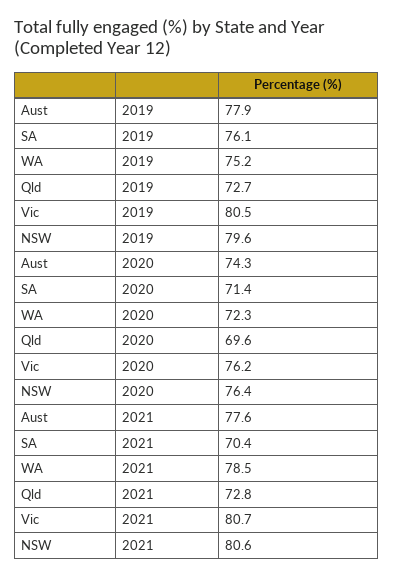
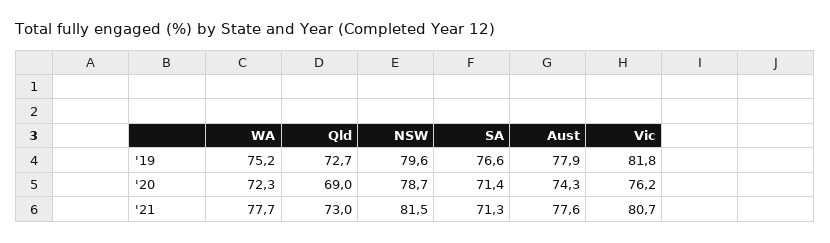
SA, 2019: 76.1 -> 76.6
Vic, 2019: 80.5 -> 81.8
Qld, 2020: 69.6 -> 69
NSW, 2020: 76.4 -> 78.7
SA, 2021: 70.4 -> 71.3
WA, 2021: 78.5 -> 77.7
Qld, 2021: 72.8 -> 73
NSW, 2021: 80.6 -> 81.5

